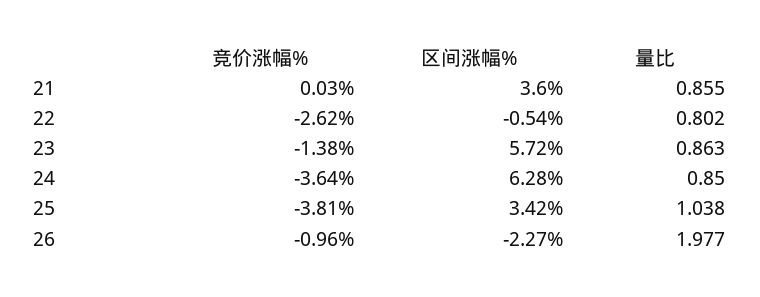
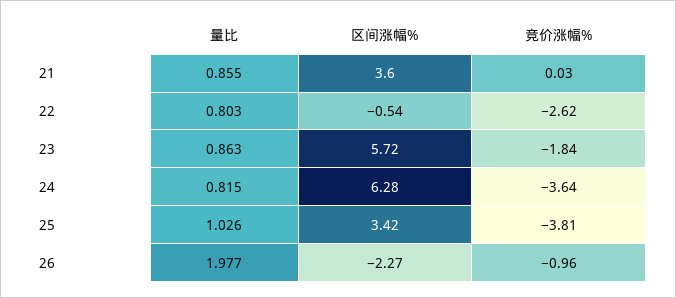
量比, 22: 0.802 -> 0.803
竞价涨幅%, 23: -1.38 -> -1.84
量比, 24: 0.85 -> 0.815
量比, 25: 1.038 -> 1.026

